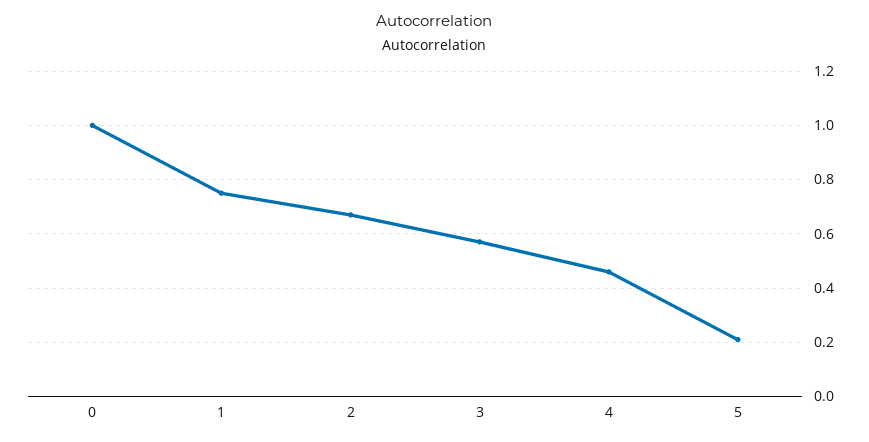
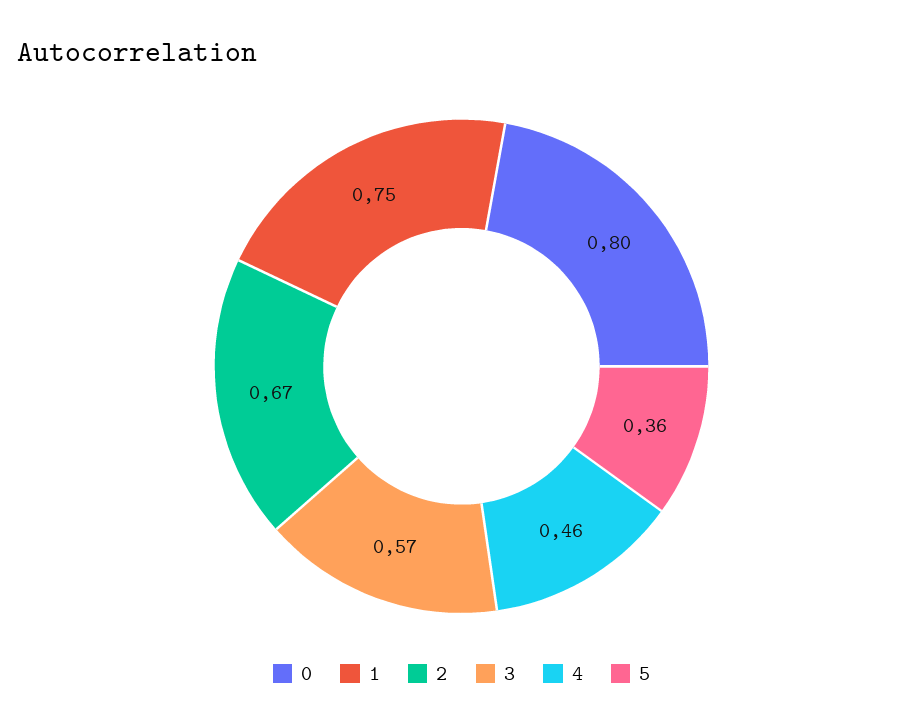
0: 1 -> 0.8
5: 0.2 -> 0.36

